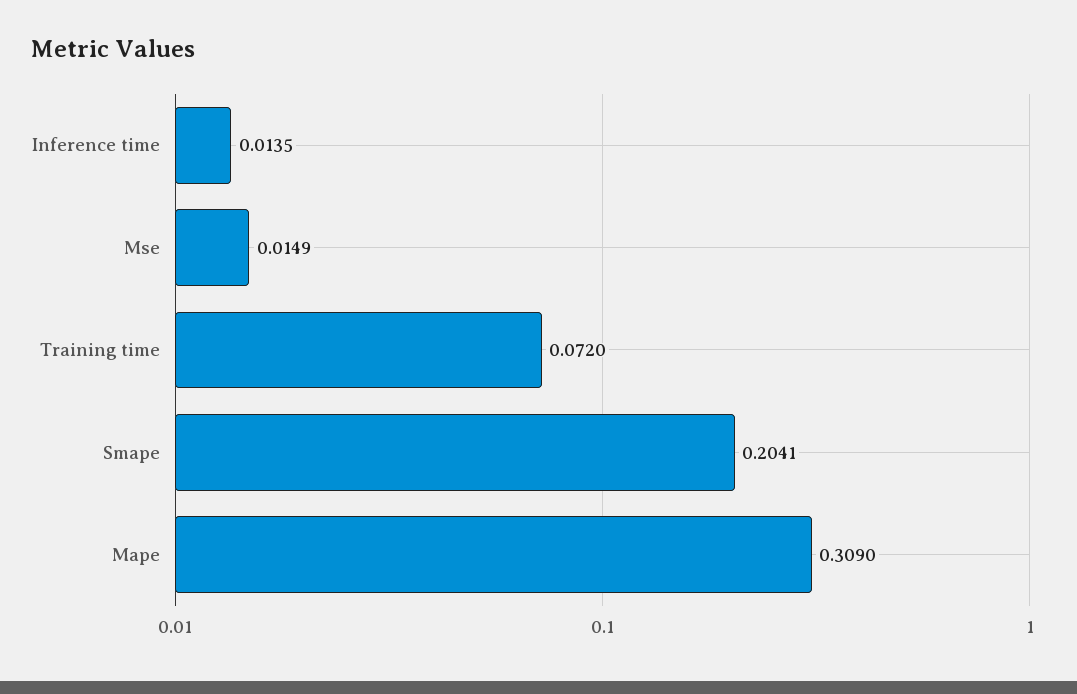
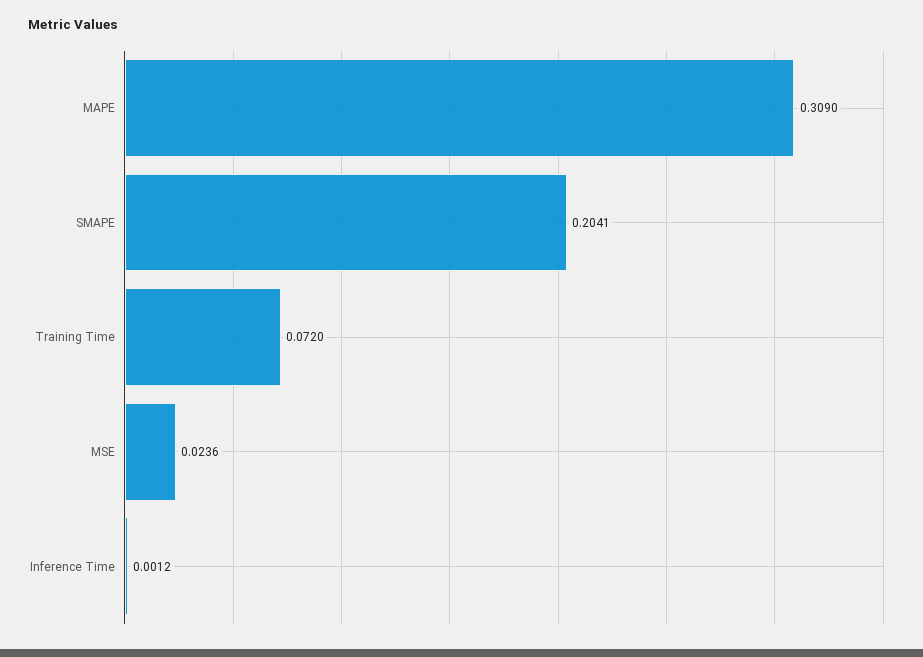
Inference time: 0.0135 -> 0.0012
Mse: 0.0149 -> 0.0236

